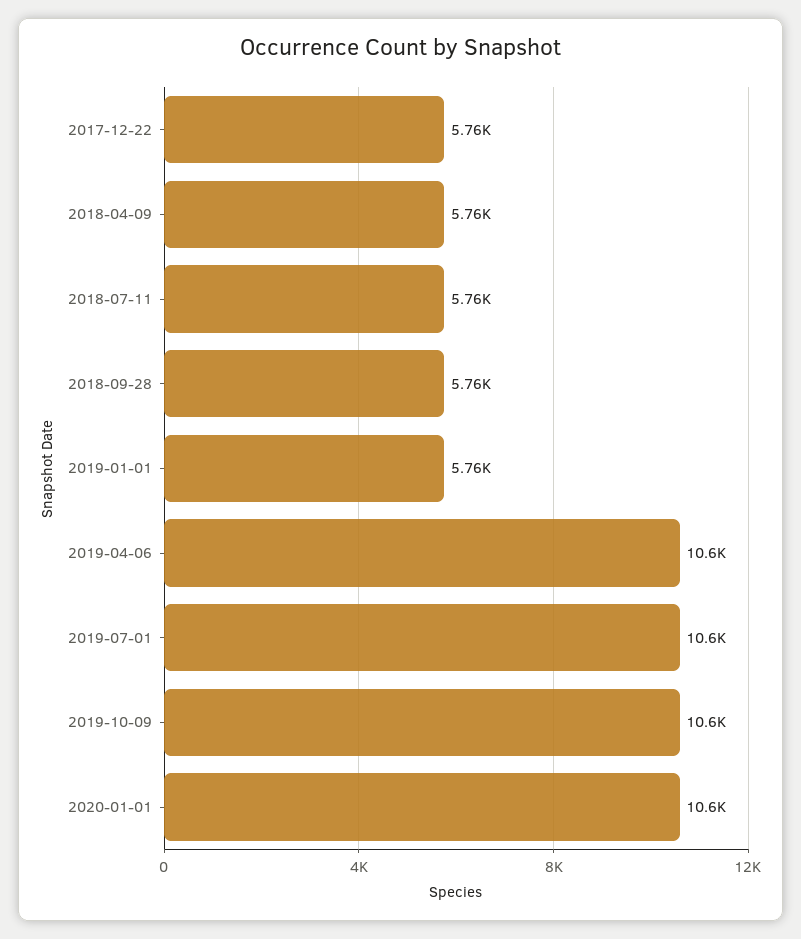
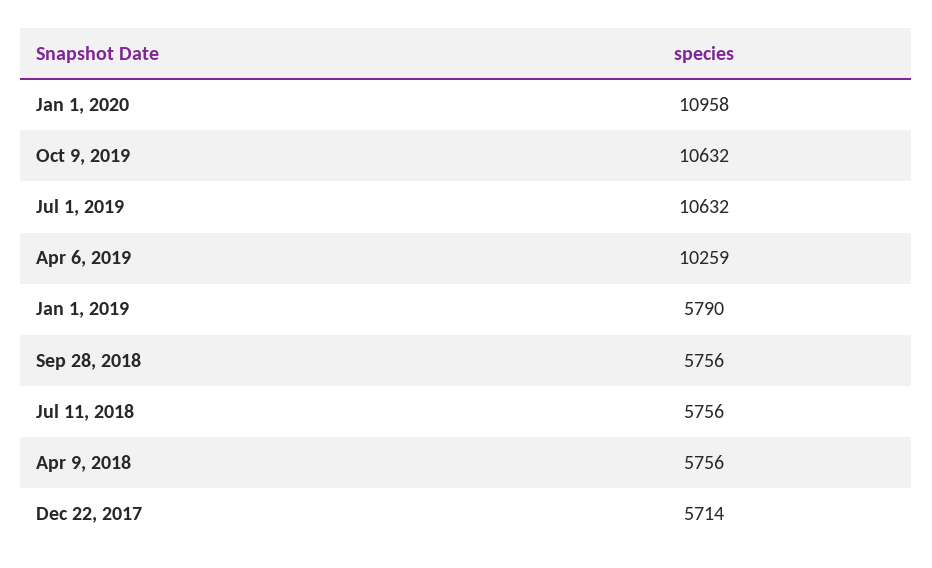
2017-12-22: 5760 -> 5714
2019-01-01: 5760 -> 5790
2019-04-06: 10600 -> 10259
2020-01-01: 10600 -> 10958

